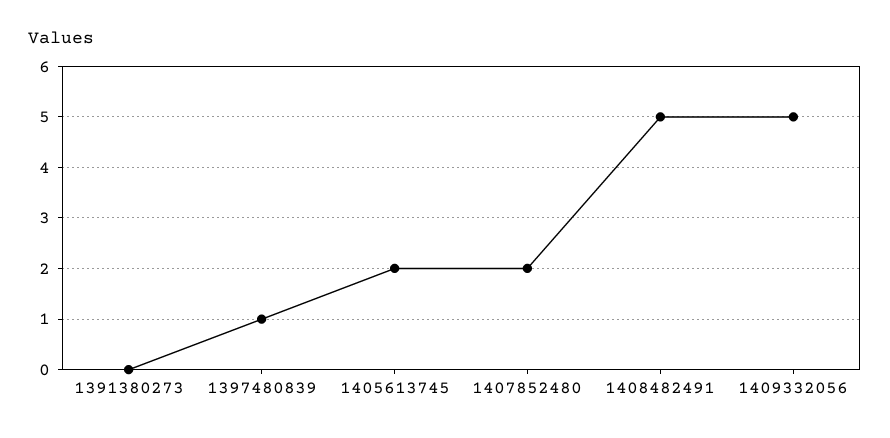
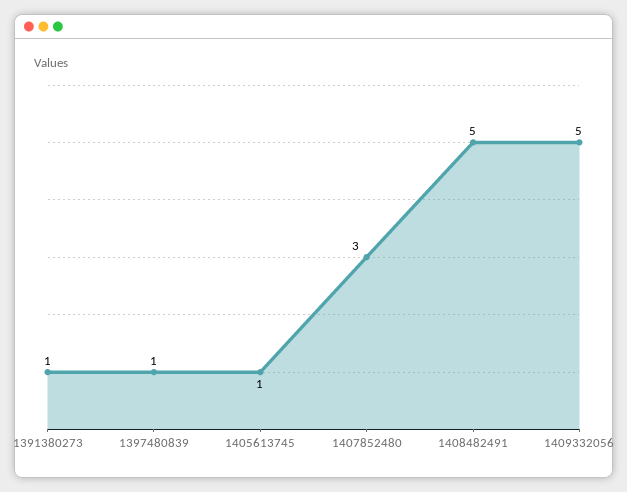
1391380273: 0 -> 1
1405613745: 2 -> 1
1407852480: 2 -> 3

